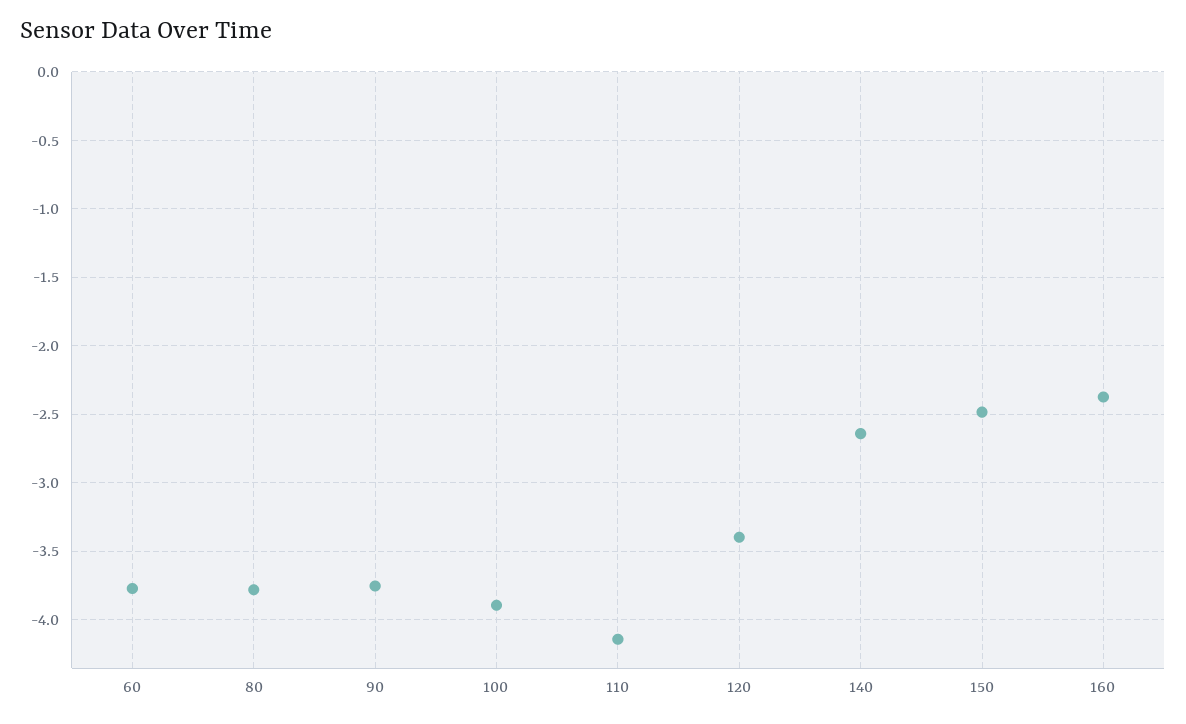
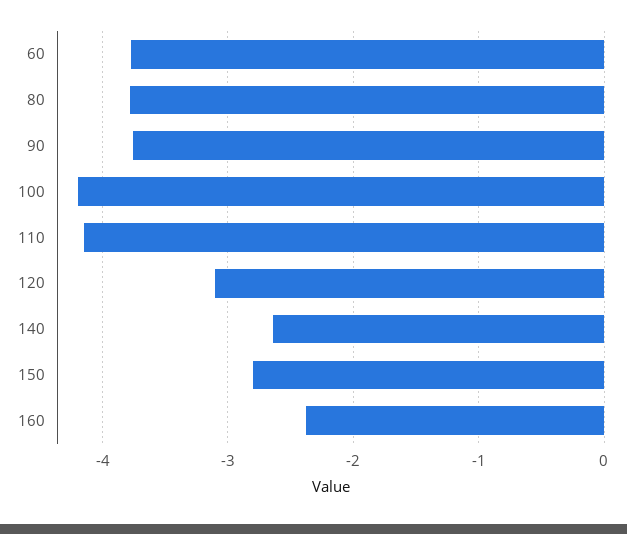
100: -3.9 -> -4.2
120: -3.4 -> -3.1
150: -2.5 -> -2.8

